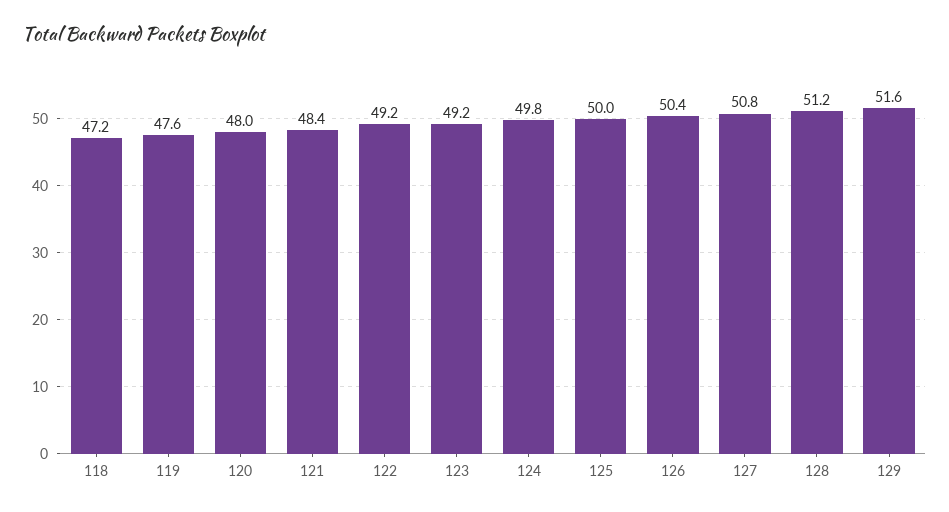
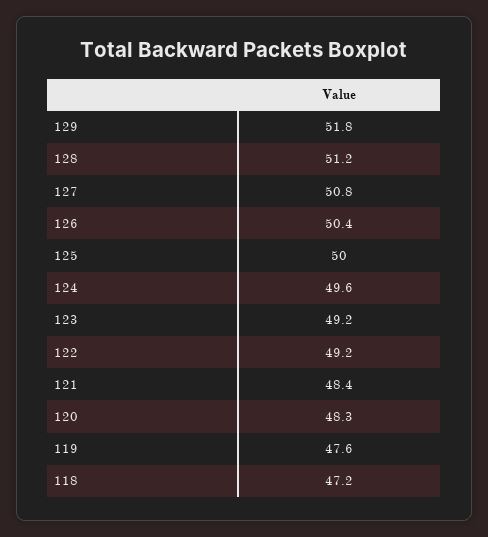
120: 48 -> 48.3
124: 49.8 -> 49.6
129: 51.6 -> 51.8

